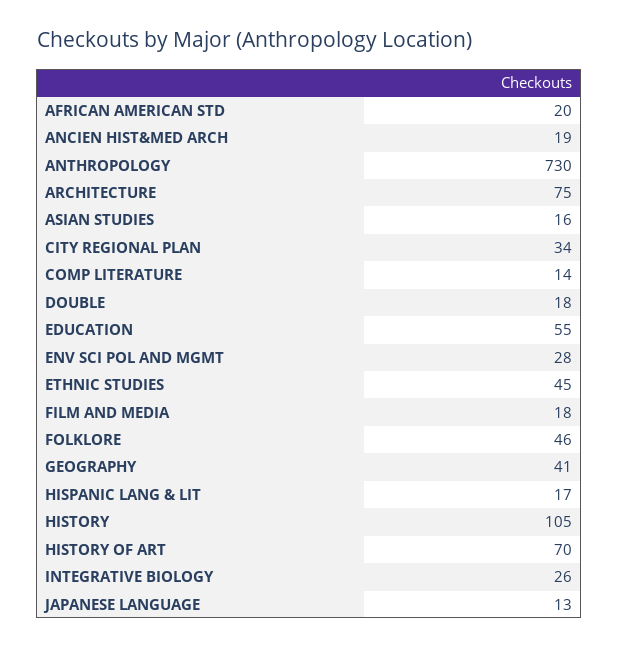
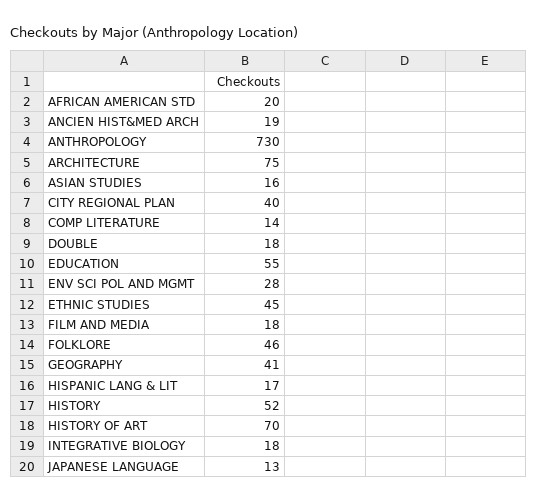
CITY REGIONAL PLAN: 34 -> 40
HISTORY: 105 -> 52
INTEGRATIVE BIOLOGY: 26 -> 18

